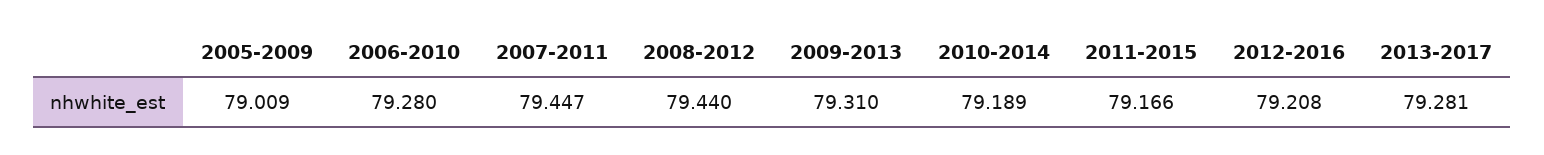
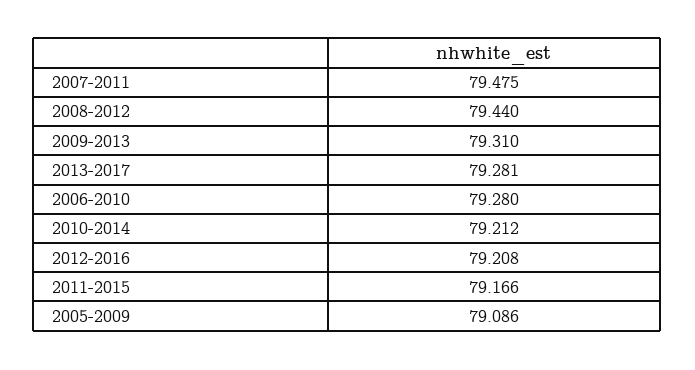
2005-2009: 79.009 -> 79.086
2007-2011: 79.447 -> 79.475
2010-2014: 79.189 -> 79.212

